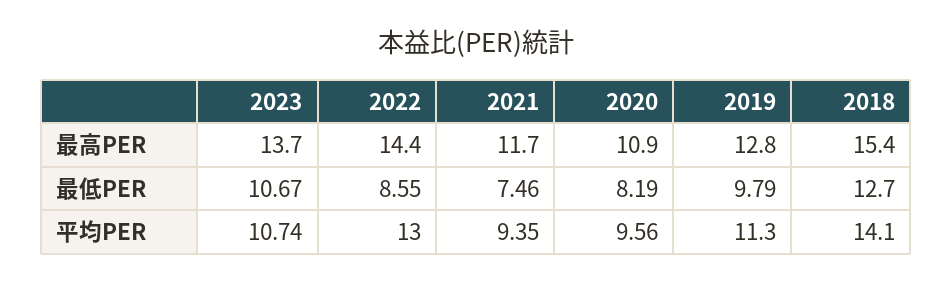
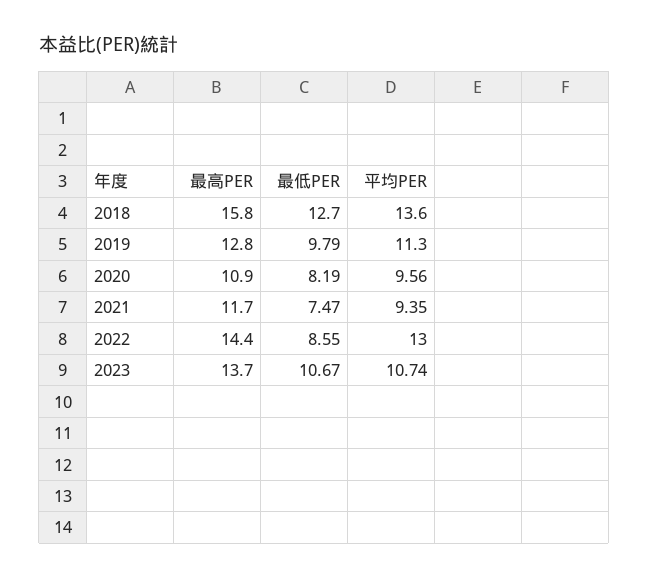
2018, 最高PER: 15.4 -> 15.8
2021, 最低PER: 7.46 -> 7.47
2018, 平均PER: 14.1 -> 13.6

